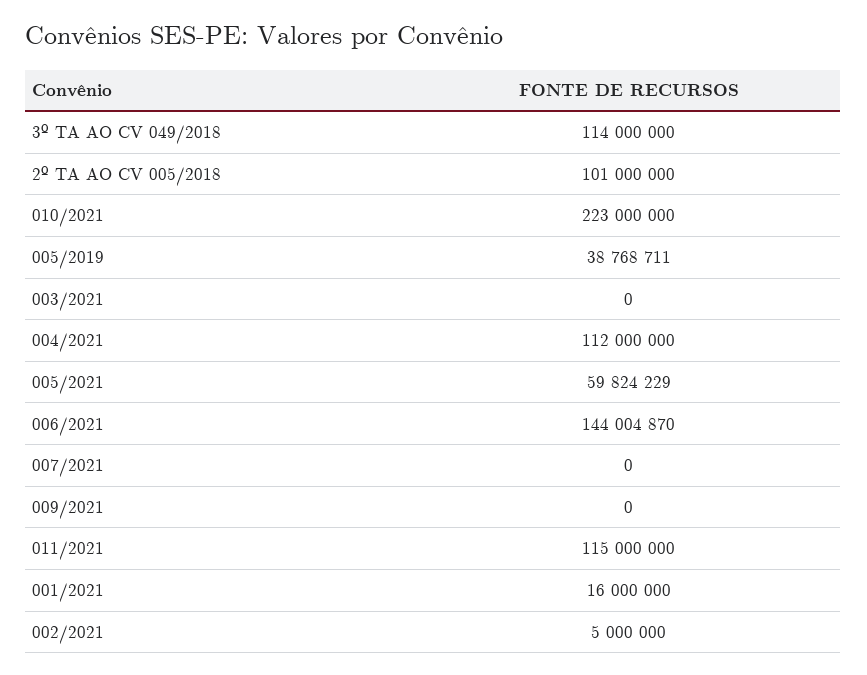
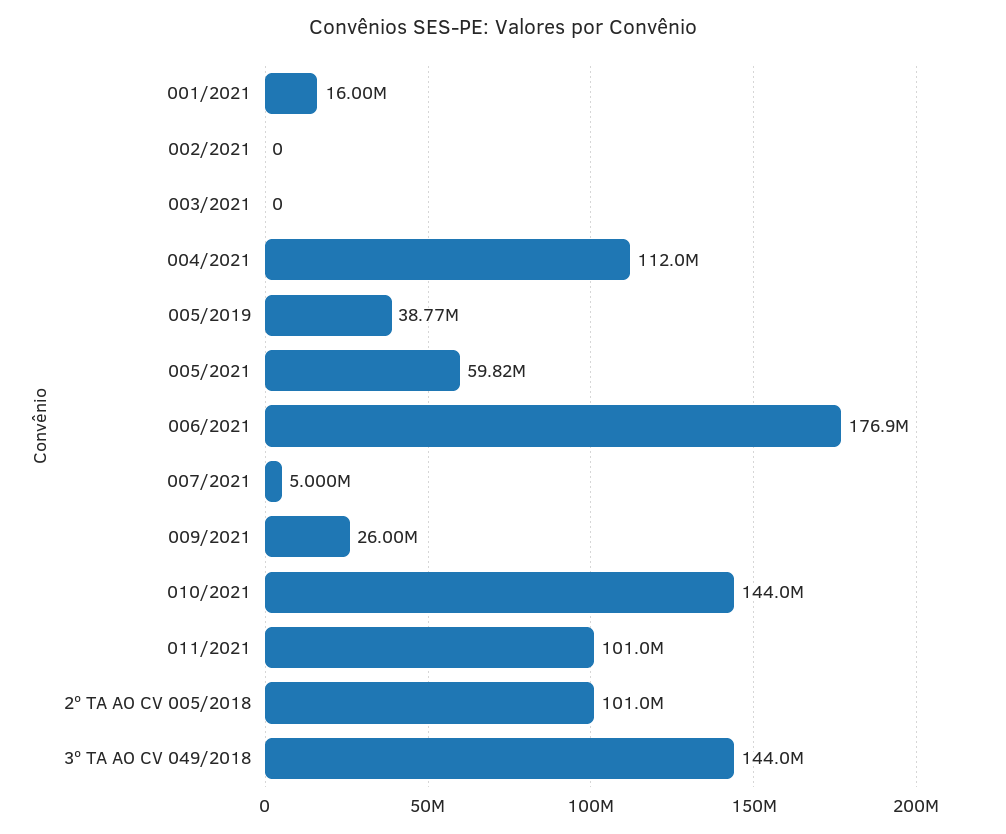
3º TA AO CV 049/2018: 114000000 -> 144000000
010/2021: 223000000 -> 144000000
006/2021: 144004870 -> 176900000
007/2021: 0 -> 5000000
009/2021: 0 -> 26000000
011/2021: 115000000 -> 101000000
002/2021: 5000000 -> 0

